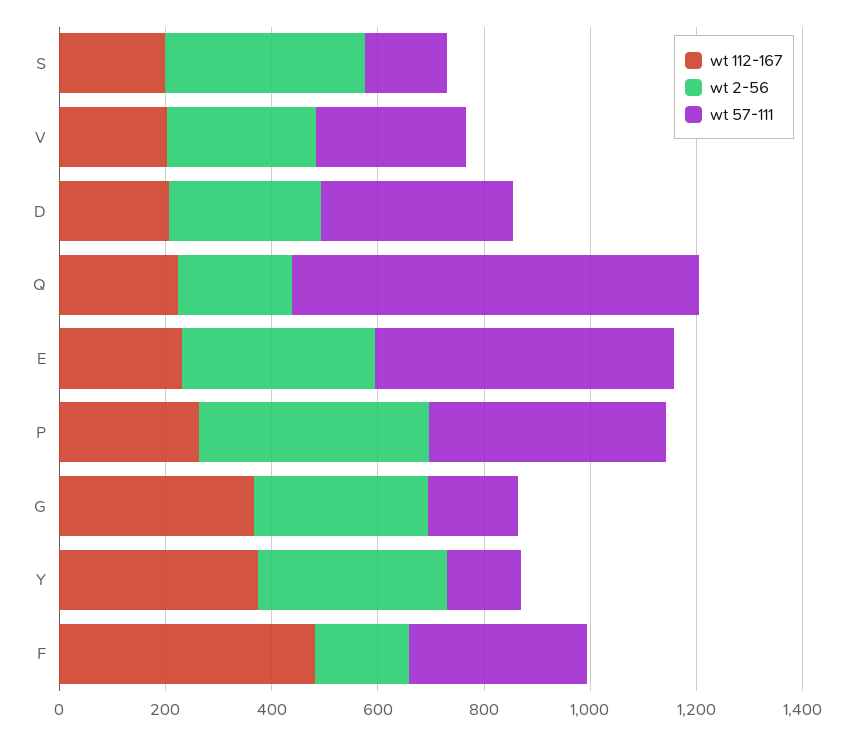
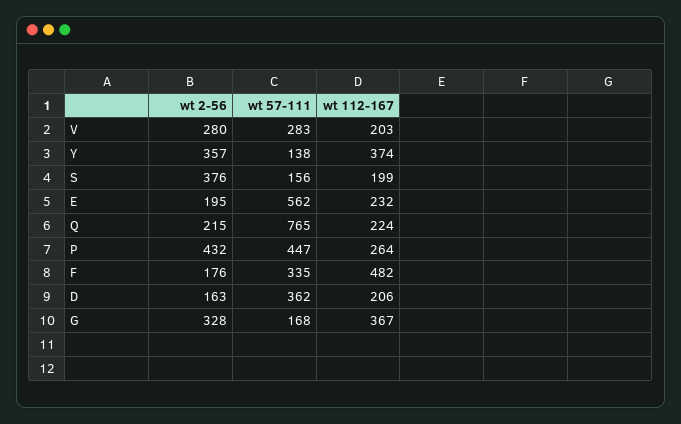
wt 2-56, D: 300 -> 163
wt 2-56, E: 350 -> 195

